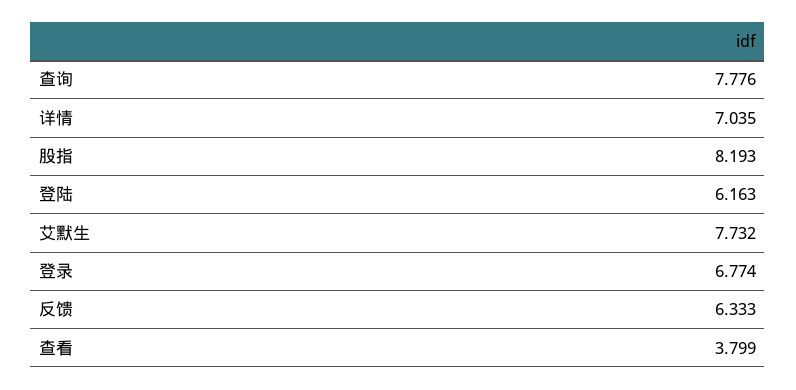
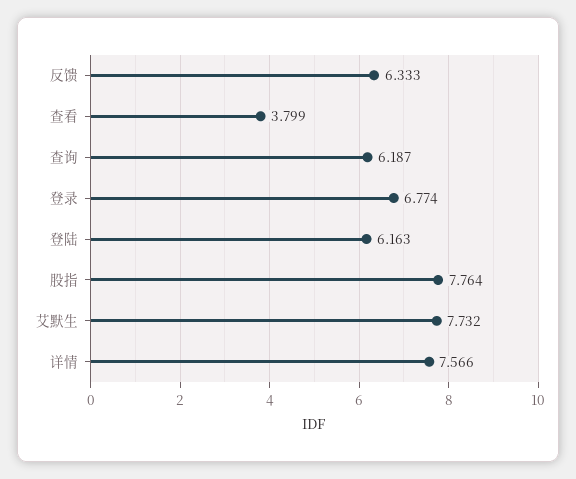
查询: 7.776 -> 6.187
详情: 7.035 -> 7.566
股指: 8.193 -> 7.764

